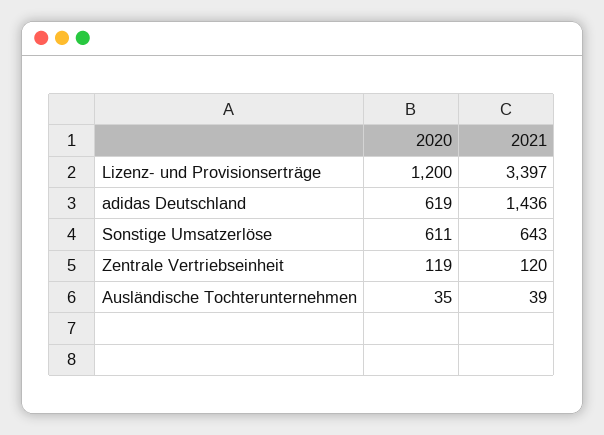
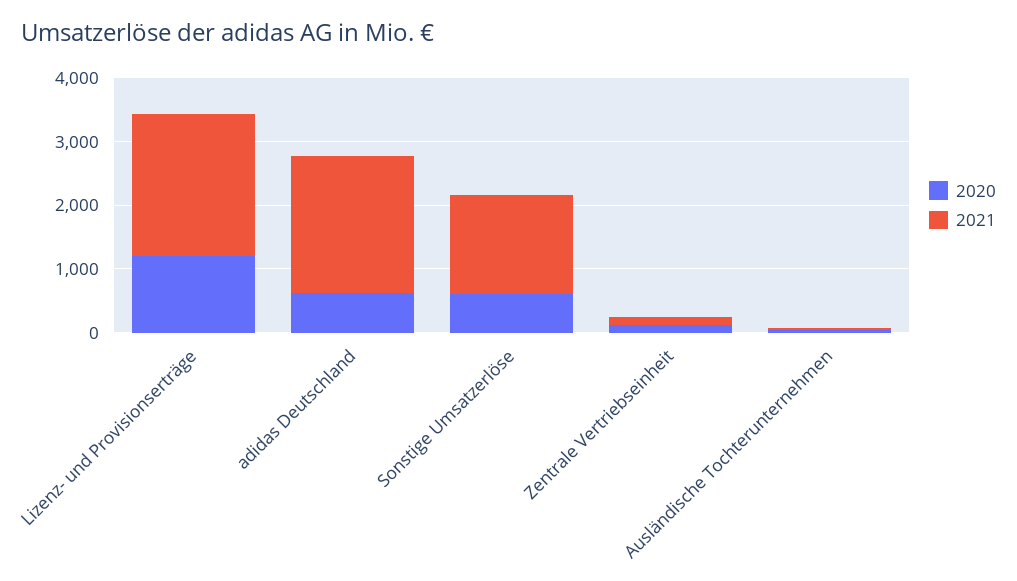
2021, Lizenz- und Provisionserträge: 3397 -> 2200
2021, adidas Deutschland: 1436 -> 2200
2021, Sonstige Umsatzerlöse: 643 -> 1600

